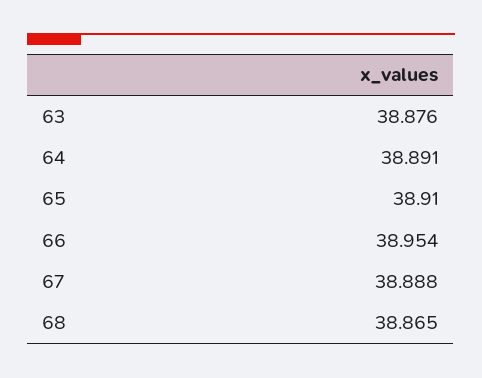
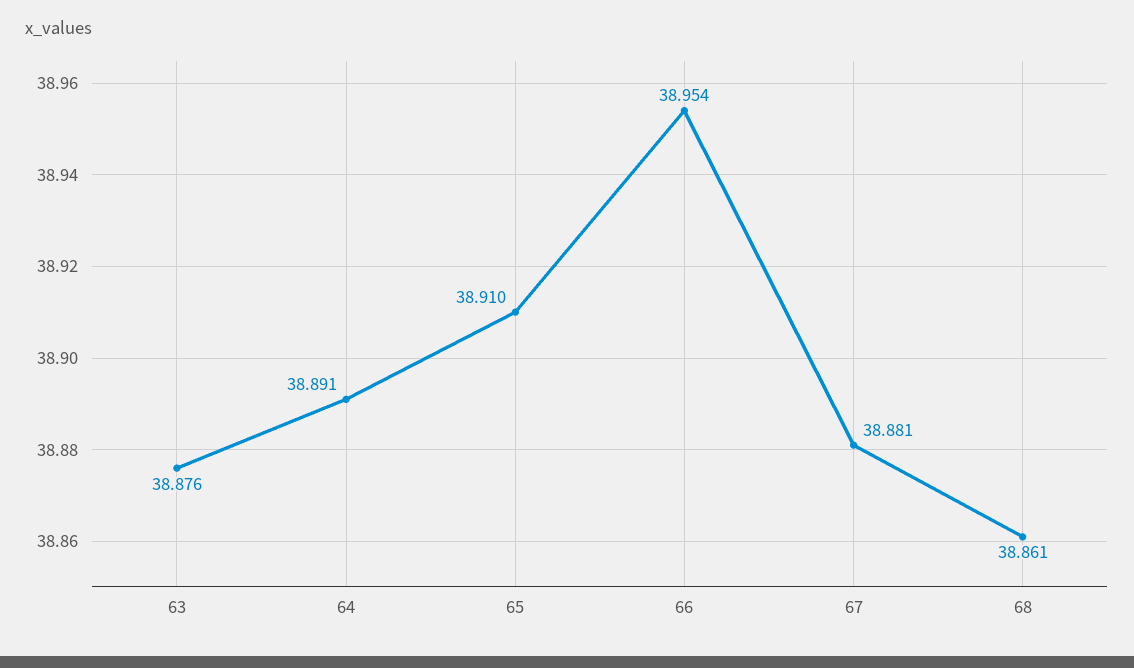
67: 38.888 -> 38.881
68: 38.865 -> 38.861

